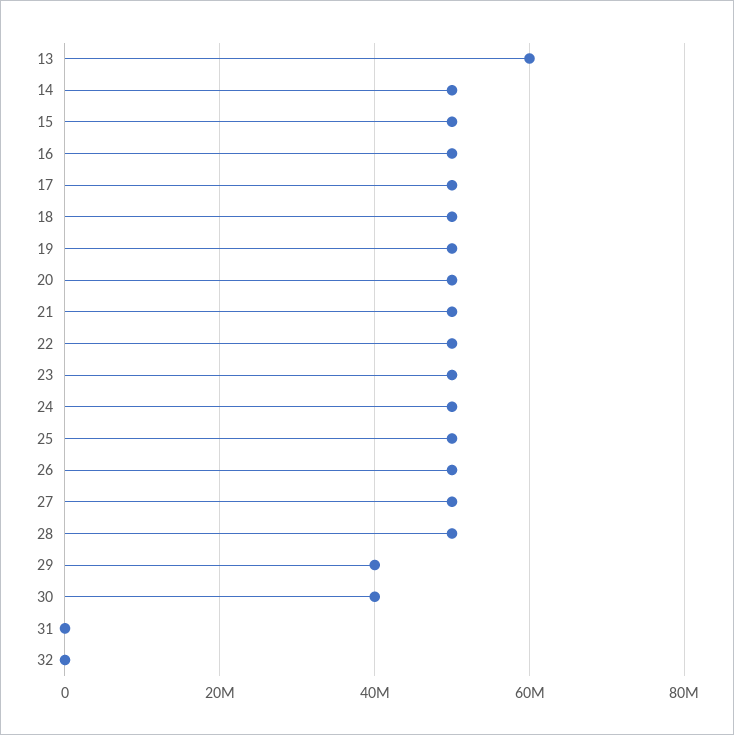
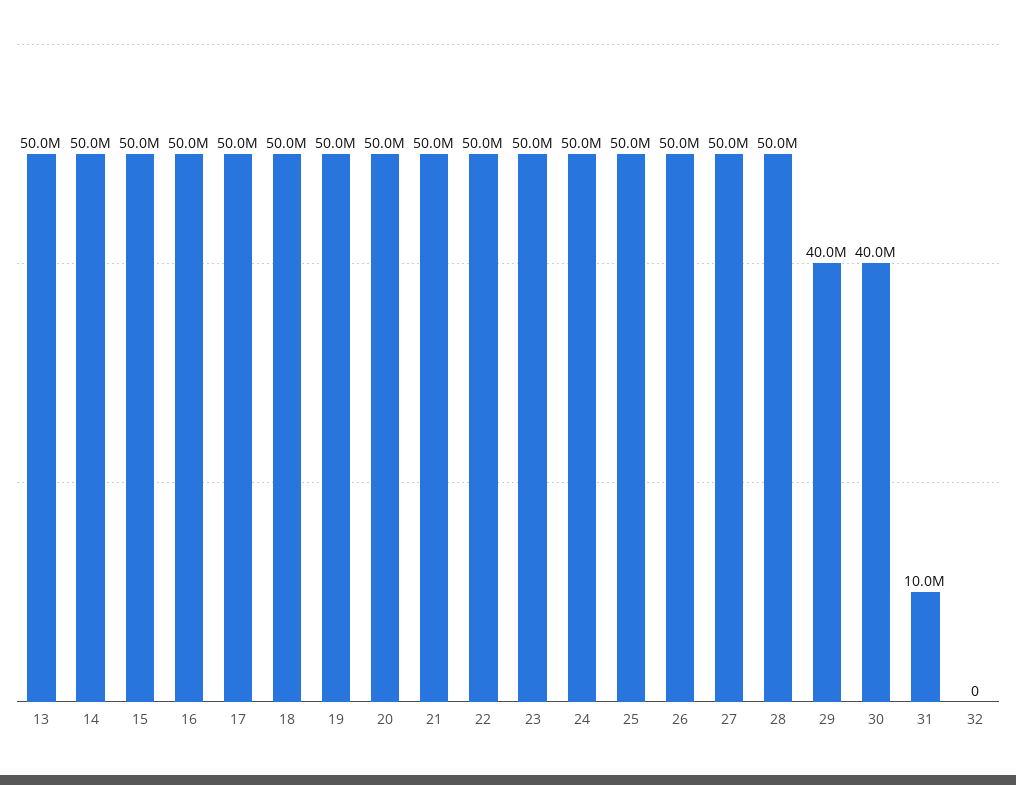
13: 60000000 -> 50000000
31: 0 -> 10000000

